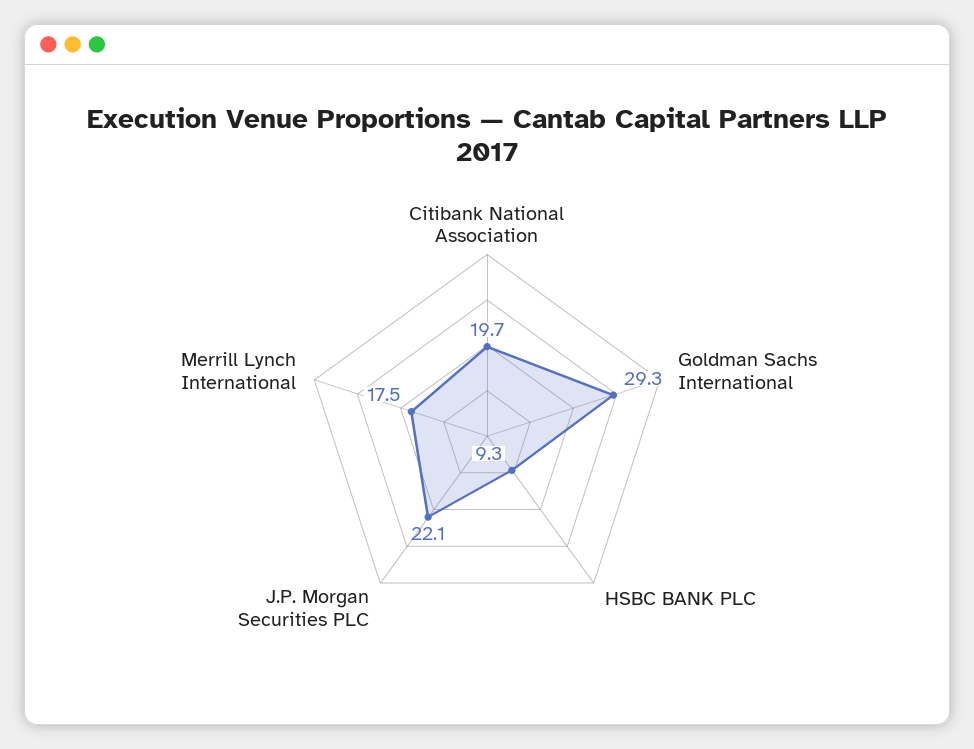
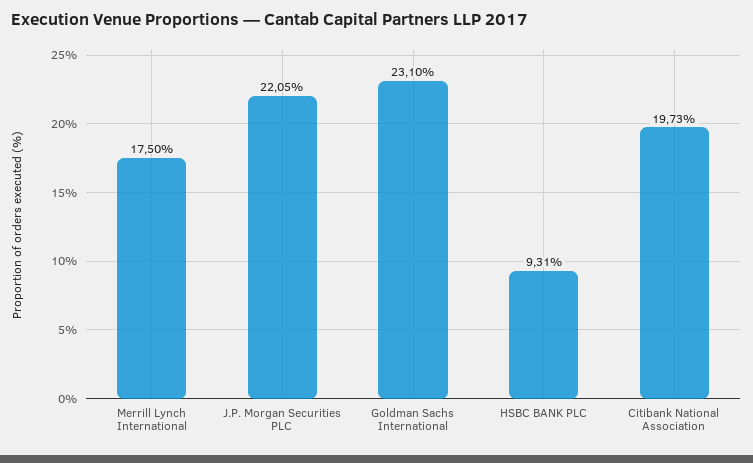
Goldman Sachs International: 29.3 -> 23.1

